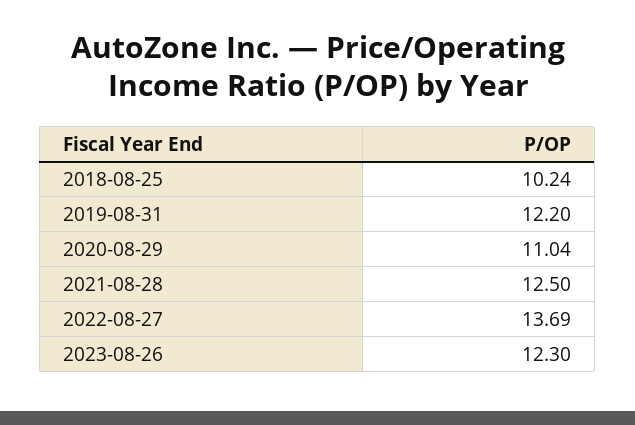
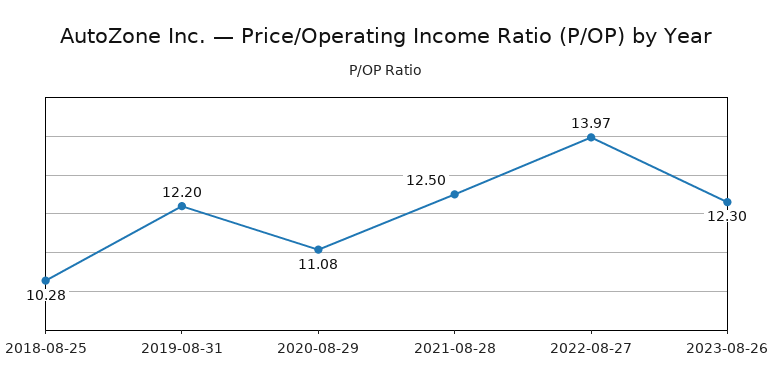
2018-08-25: 10.24 -> 10.28
2020-08-29: 11.04 -> 11.08
2022-08-27: 13.69 -> 13.97

